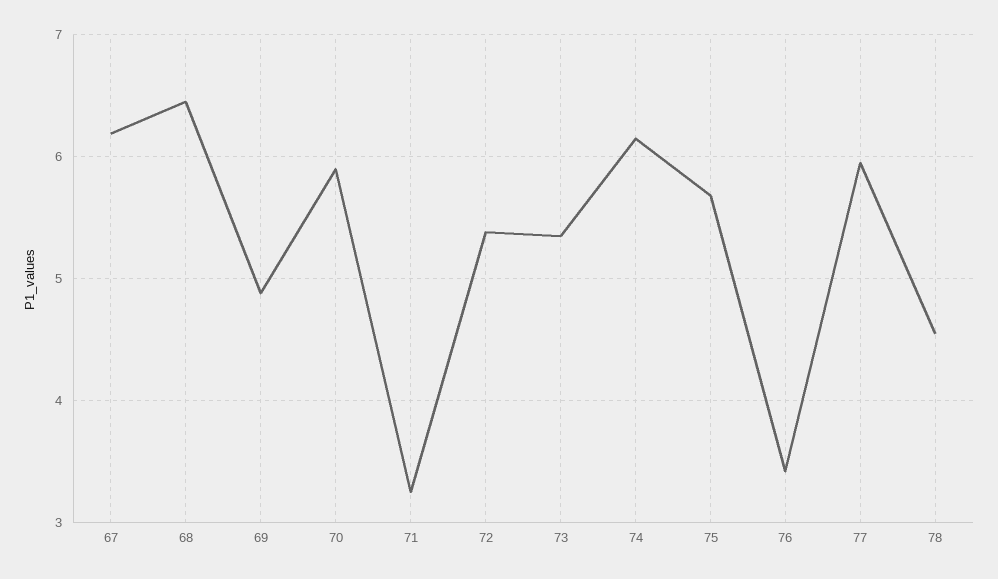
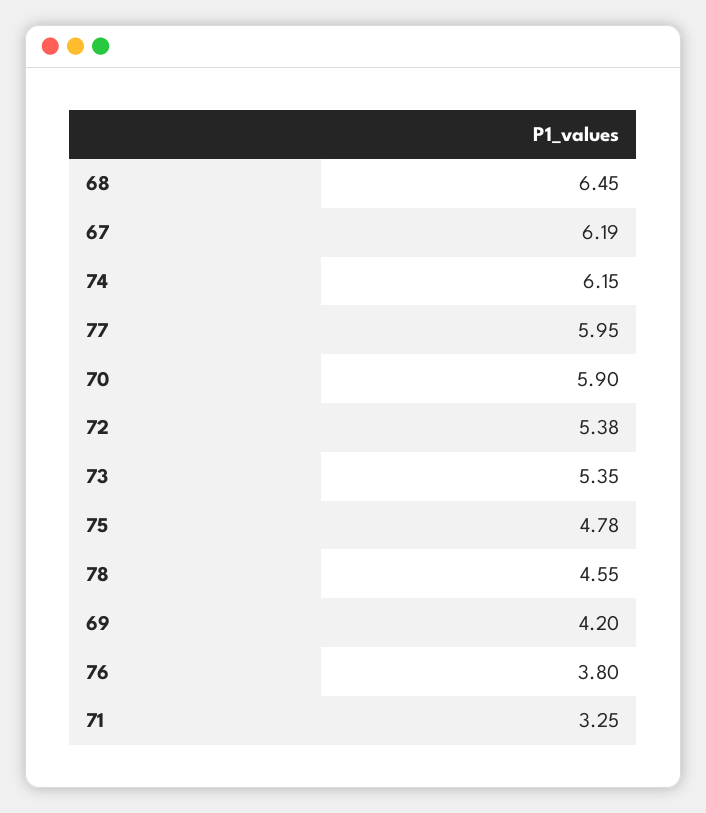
69: 4.9 -> 4.2
75: 5.7 -> 4.78
76: 3.4 -> 3.8

